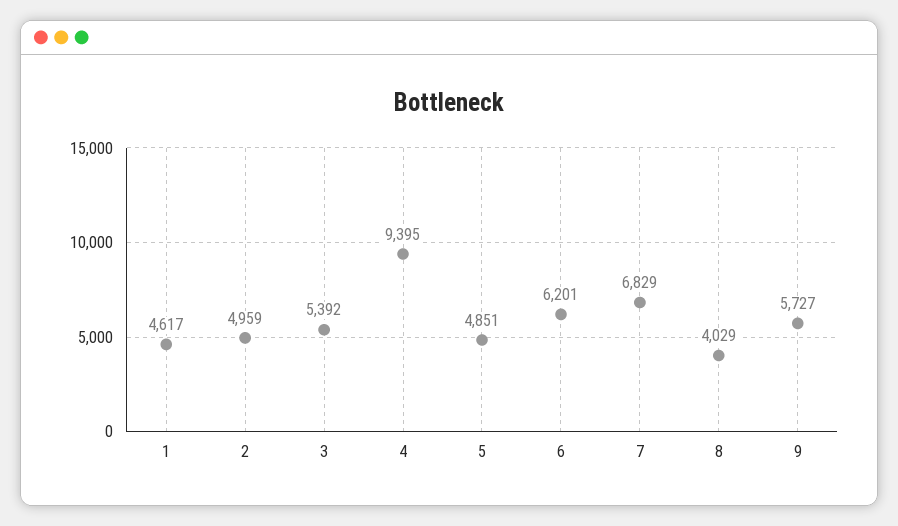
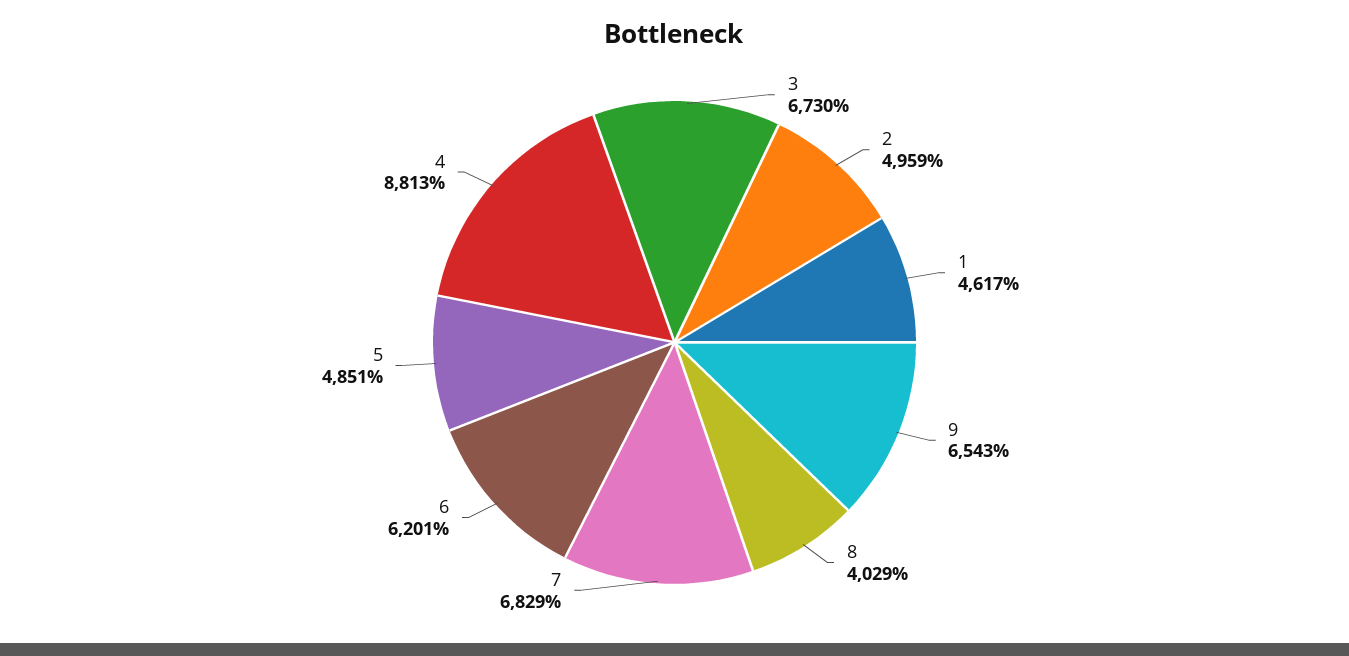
3: 5392 -> 6730
4: 9395 -> 8813
9: 5727 -> 6543

